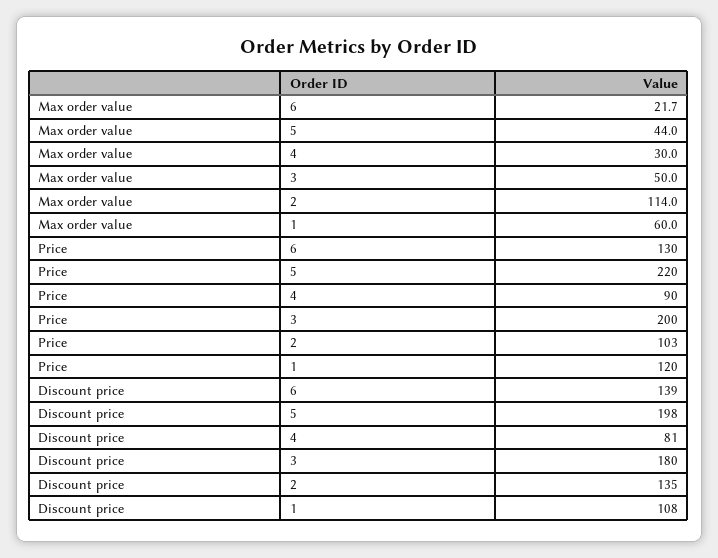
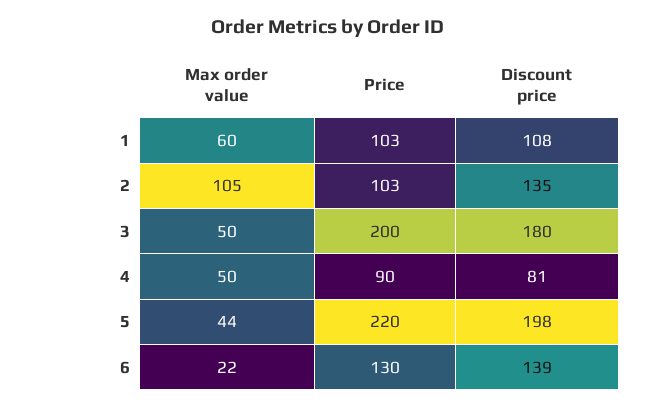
Max order value, 4: 30 -> 50
Max order value, 2: 114 -> 105
Price, 1: 120 -> 103

